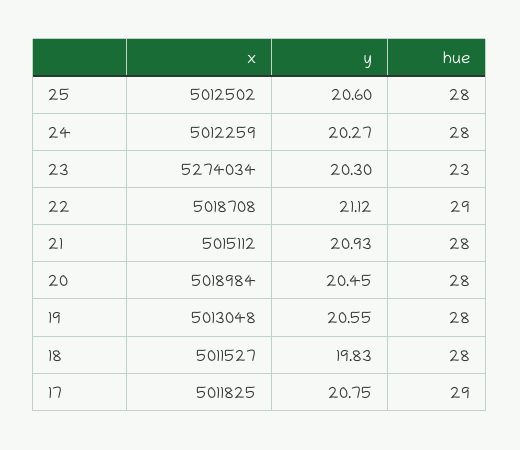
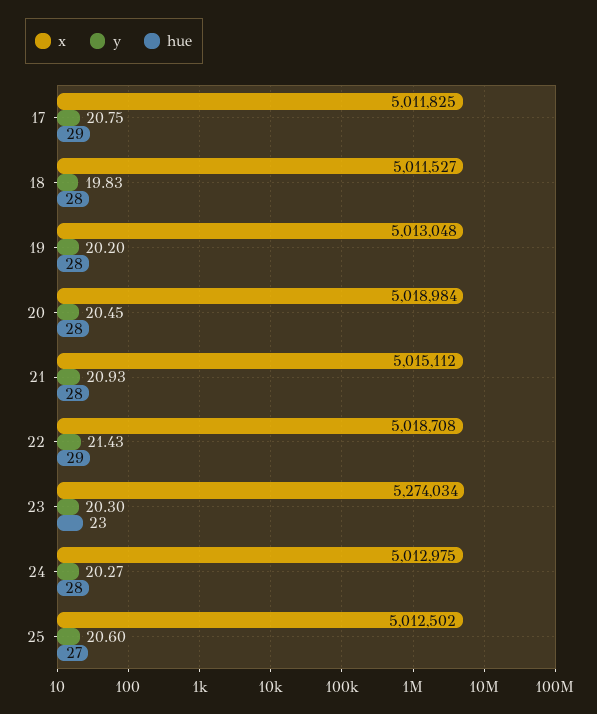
hue, 25: 28 -> 27
x, 24: 5012259 -> 5012975
y, 22: 21.12 -> 21.43
y, 19: 20.55 -> 20.2

